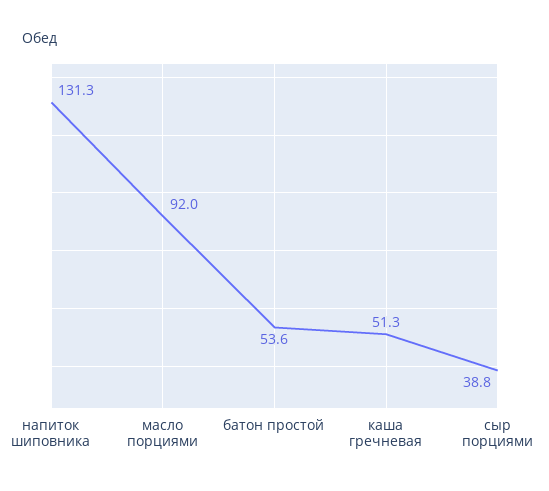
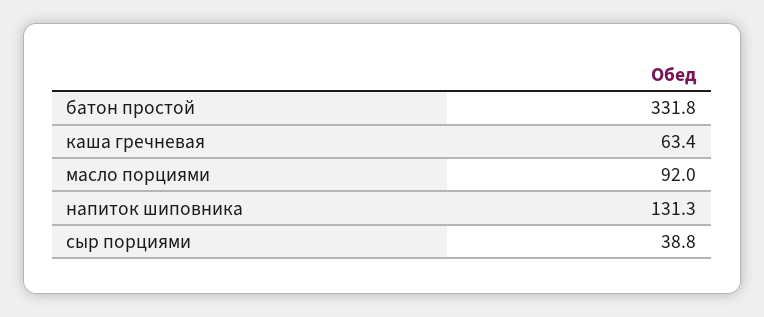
батон простой: 53.6 -> 331.8
каша гречневая: 51.3 -> 63.4

